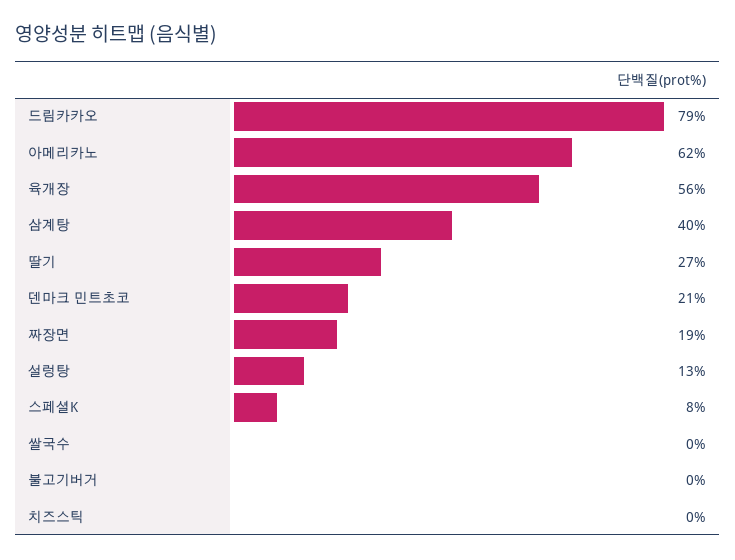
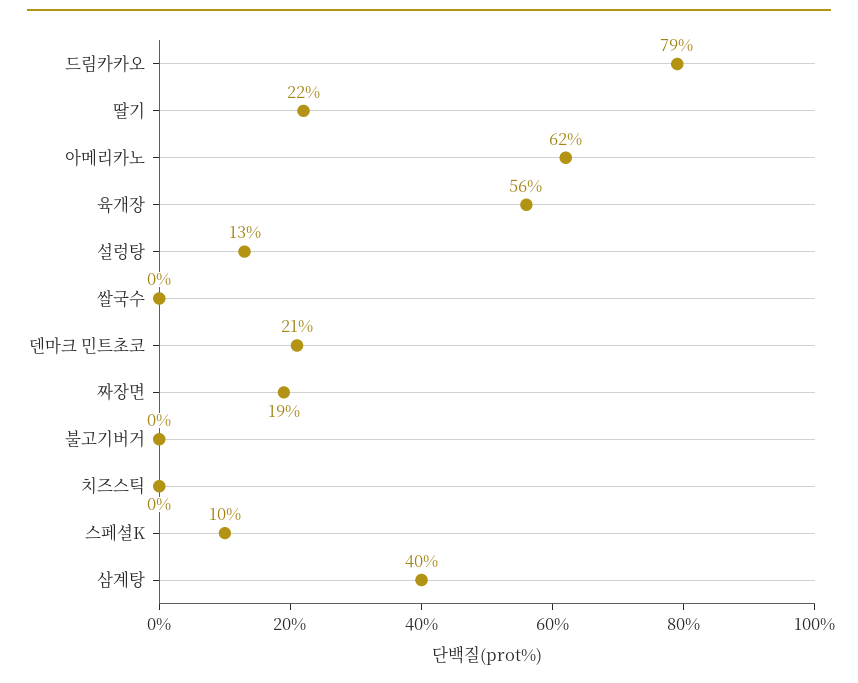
딸기: 27 -> 22
스페셜K: 8 -> 10

